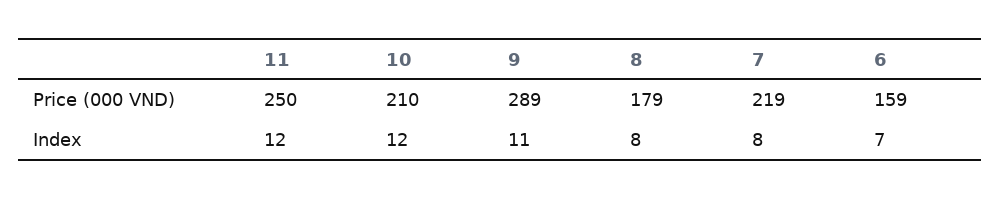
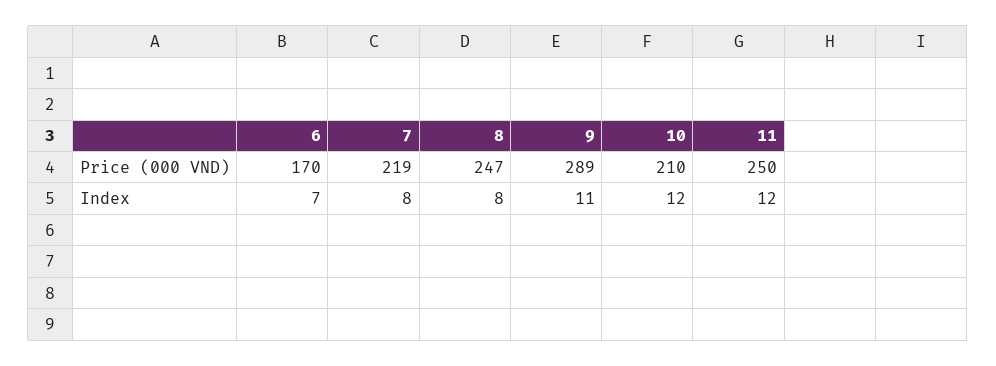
8, Price (000 VND): 179 -> 247
6, Price (000 VND): 159 -> 170

